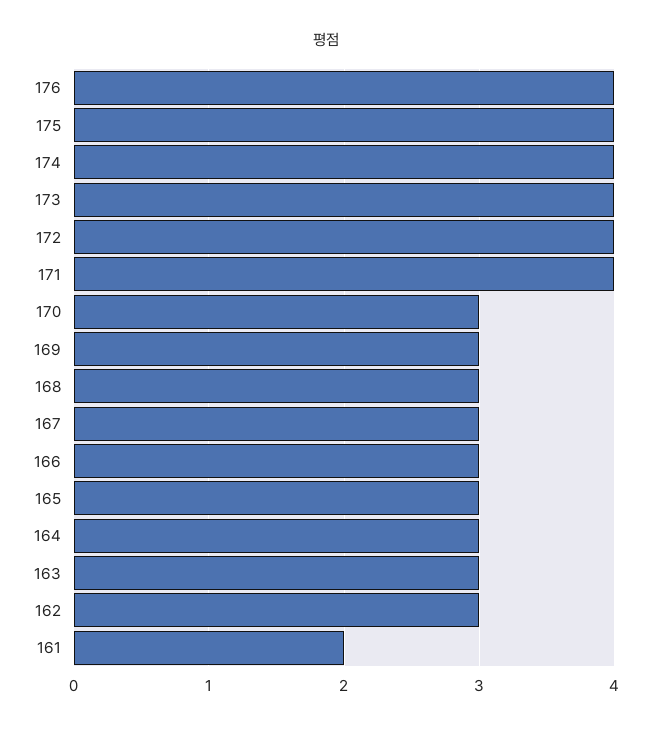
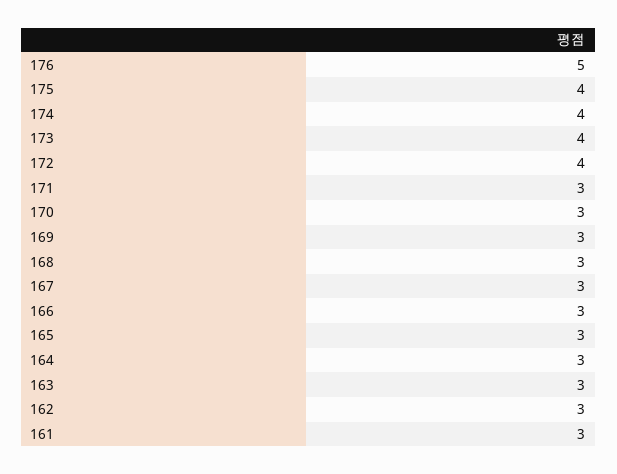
176: 4 -> 5
171: 4 -> 3
161: 2 -> 3

